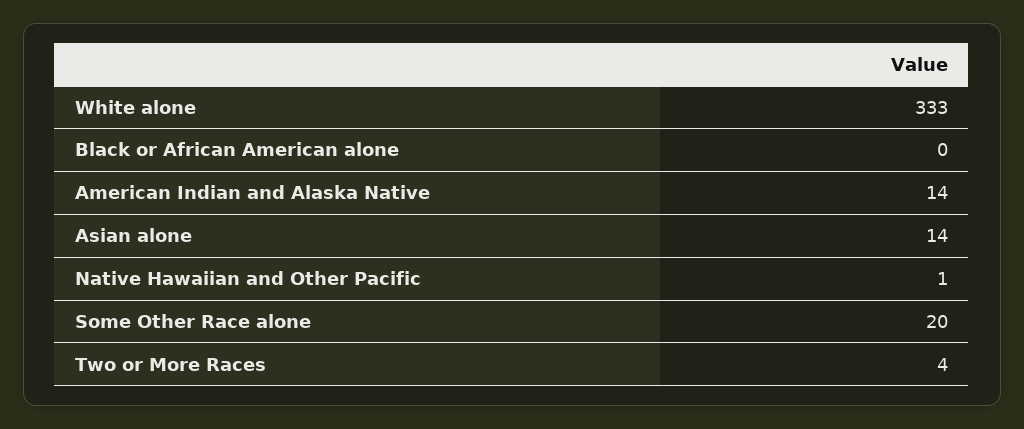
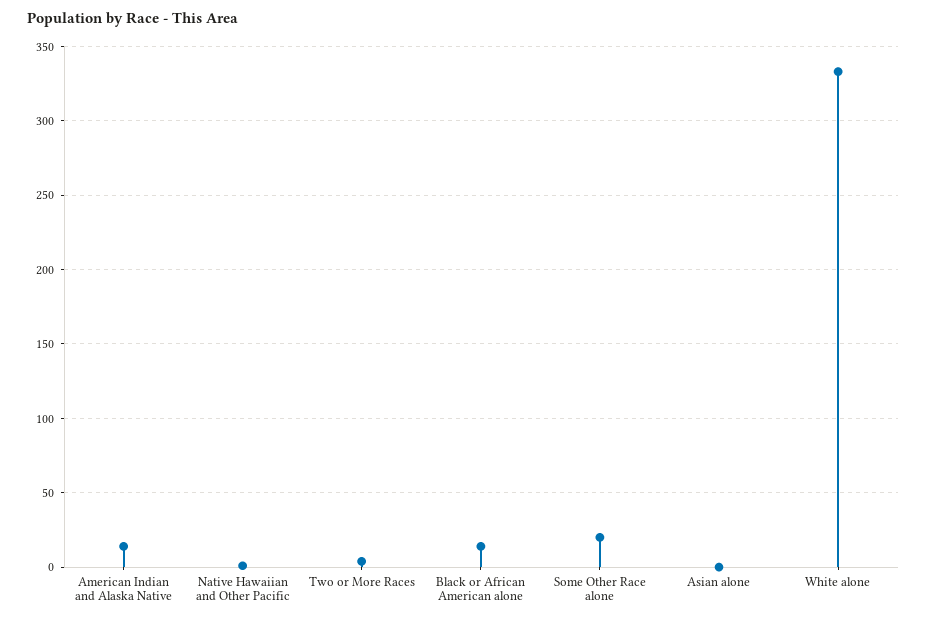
Black or African American alone: 0 -> 15
Asian alone: 14 -> 0

